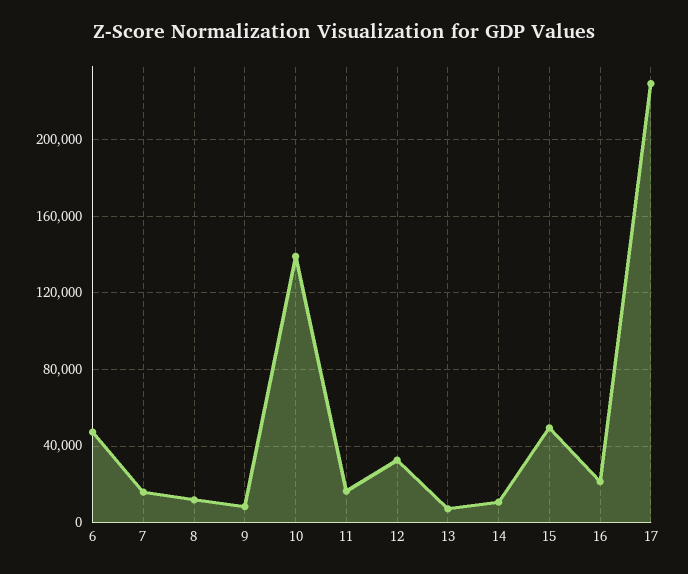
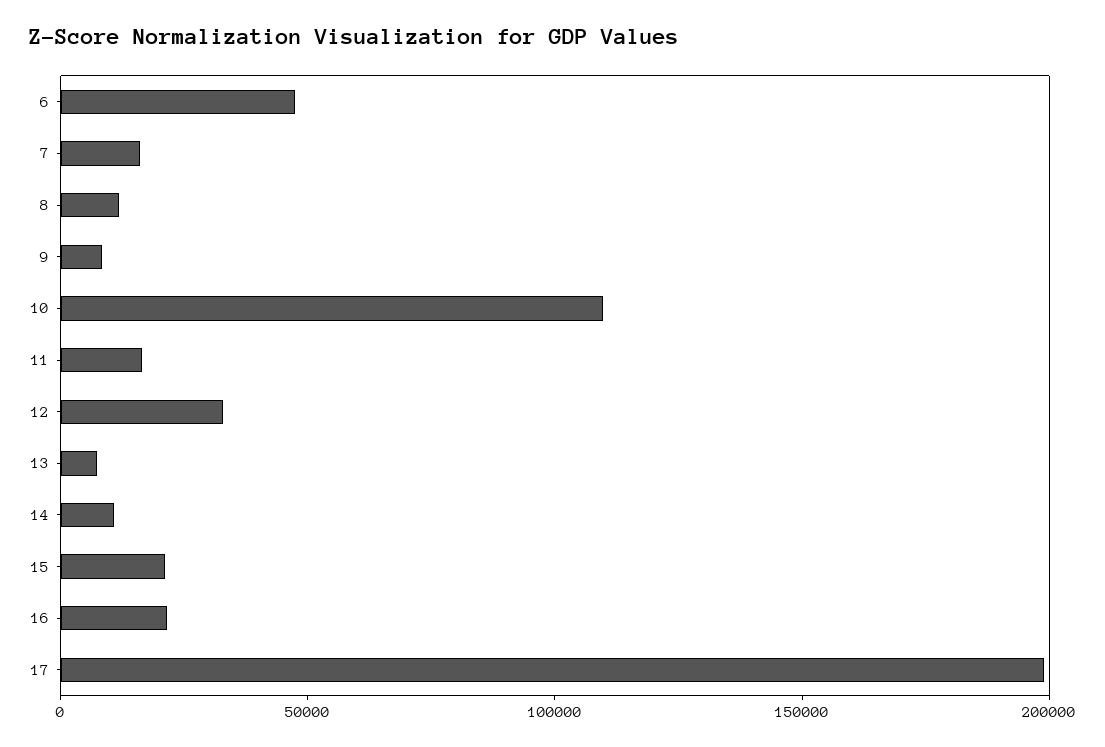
10: 140000 -> 110000
15: 50000 -> 20000
17: 230000 -> 200000

